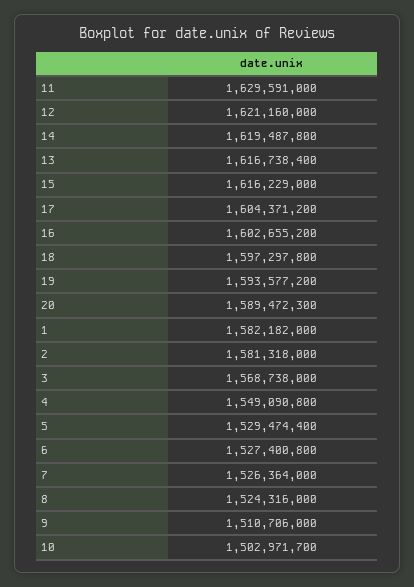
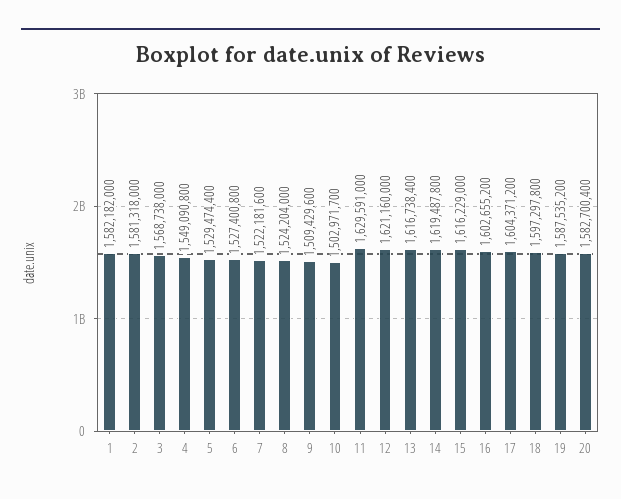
19: 1593577200 -> 1587535200
20: 1589472300 -> 1582700400
7: 1526364000 -> 1522181600
8: 1524316000 -> 1524204000
9: 1510706000 -> 1509429600

